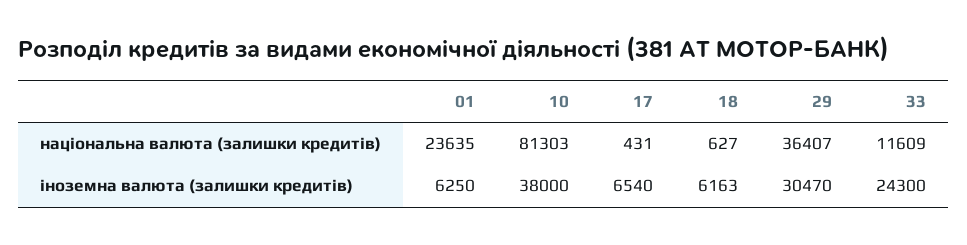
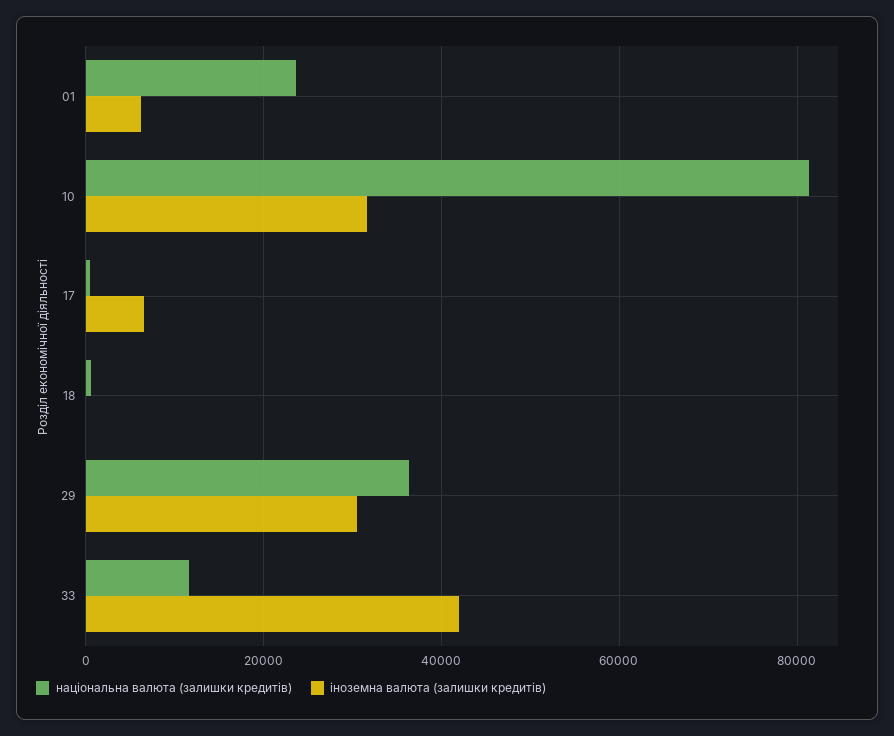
іноземна валюта (залишки кредитів), 10: 38000 -> 32000
іноземна валюта (залишки кредитів), 18: 6163 -> 0
іноземна валюта (залишки кредитів), 33: 24300 -> 42000

